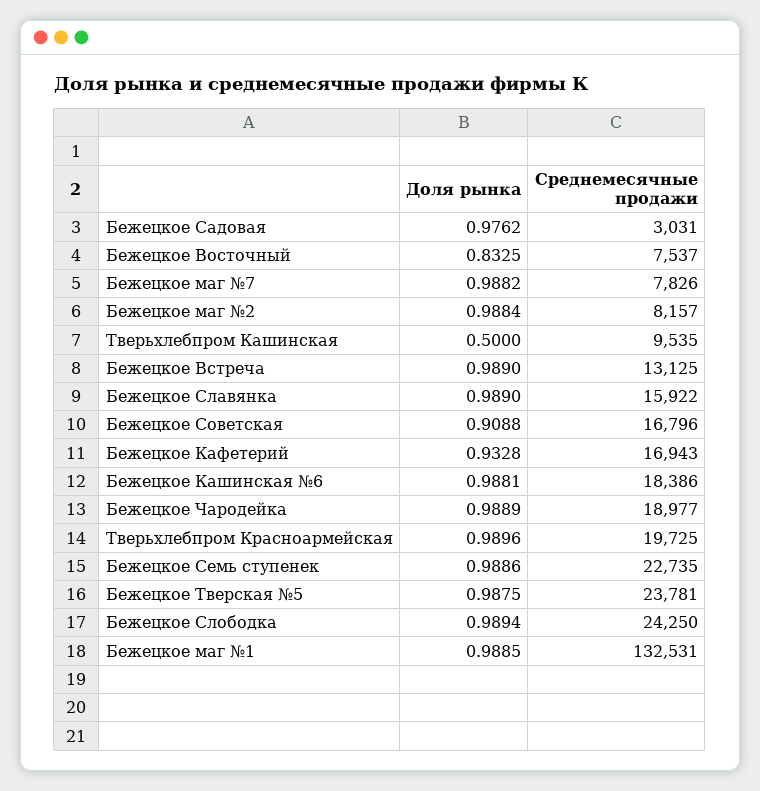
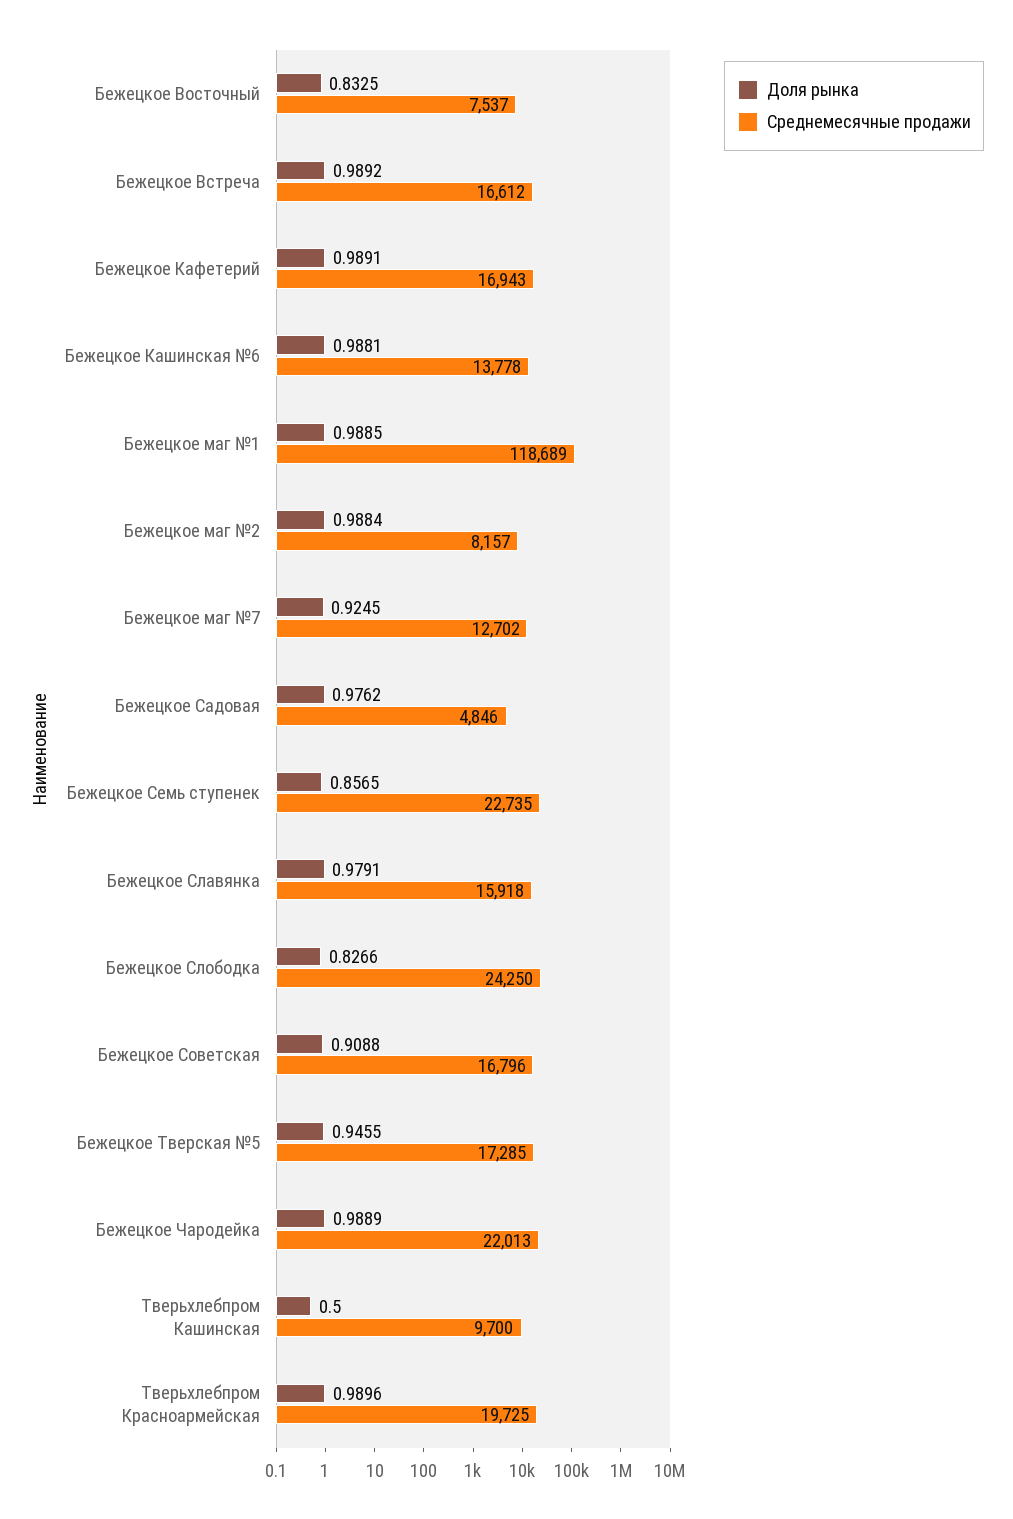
Среднемесячные продажи, Бежецкое Садовая: 3031 -> 4846
Доля рынка, Бежецкое маг №7: 0.9882 -> 0.9245
Среднемесячные продажи, Бежецкое маг №7: 7826 -> 12702
Среднемесячные продажи, Тверьхлебпром Кашинская: 9535 -> 9700
Доля рынка, Бежецкое Встреча: 0.989 -> 0.9892
Среднемесячные продажи, Бежецкое Встреча: 13125 -> 16612
Доля рынка, Бежецкое Славянка: 0.989 -> 0.9791
Среднемесячные продажи, Бежецкое Славянка: 15922 -> 15918
Доля рынка, Бежецкое Кафетерий: 0.9328 -> 0.9891
Среднемесячные продажи, Бежецкое Кашинская №6: 18386 -> 13778
Среднемесячные продажи, Бежецкое Чародейка: 18977 -> 22013
Доля рынка, Бежецкое Семь ступенек: 0.9886 -> 0.8565
Доля рынка, Бежецкое Тверская №5: 0.9875 -> 0.9455
Среднемесячные продажи, Бежецкое Тверская №5: 23781 -> 17285
Доля рынка, Бежецкое Слободка: 0.9894 -> 0.8266
Среднемесячные продажи, Бежецкое маг №1: 132531 -> 118689

